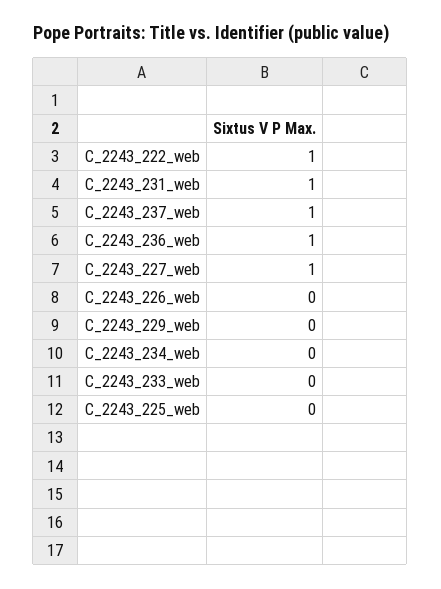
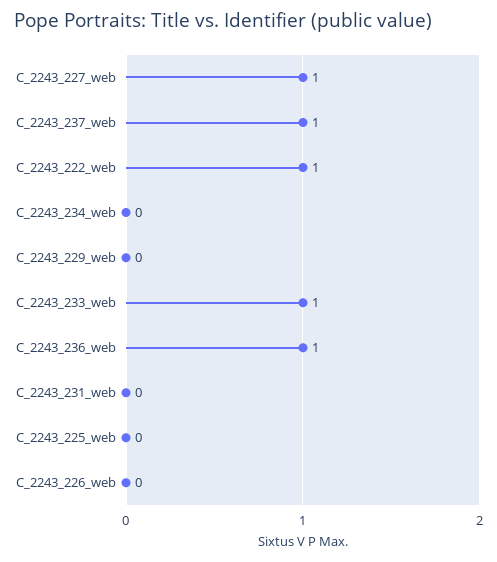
C_2243_231_web: 1 -> 0
C_2243_233_web: 0 -> 1

